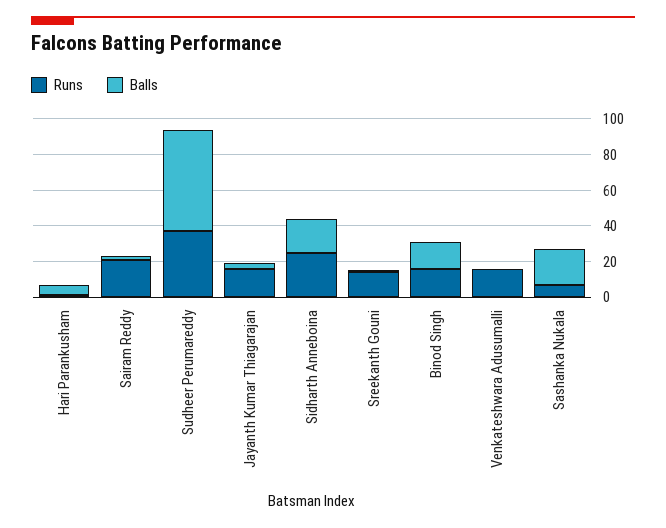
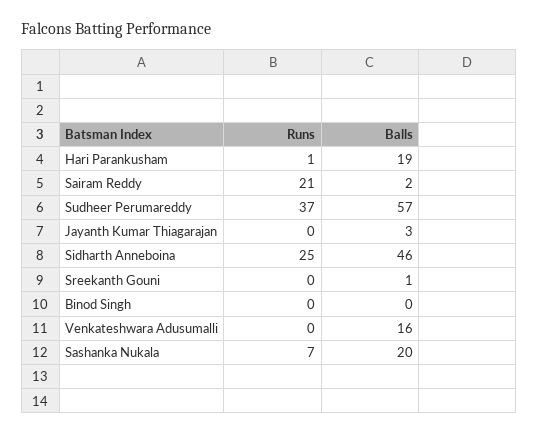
Balls, Hari Parankusham: 5 -> 19
Runs, Jayanth Kumar Thiagarajan: 15 -> 0
Balls, Sidharth Anneboina: 20 -> 46
Runs, Sreekanth Gouni: 15 -> 0
Runs, Binod Singh: 15 -> 0
Balls, Binod Singh: 15 -> 0
Runs, Venkateshwara Adusumalli: 15 -> 0
Balls, Venkateshwara Adusumalli: 0 -> 16

